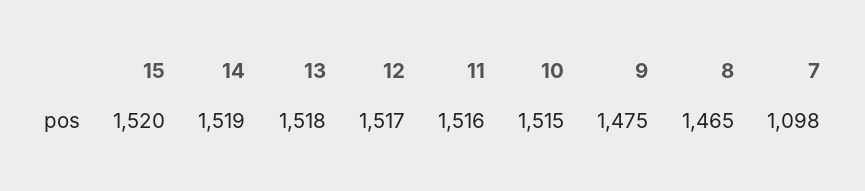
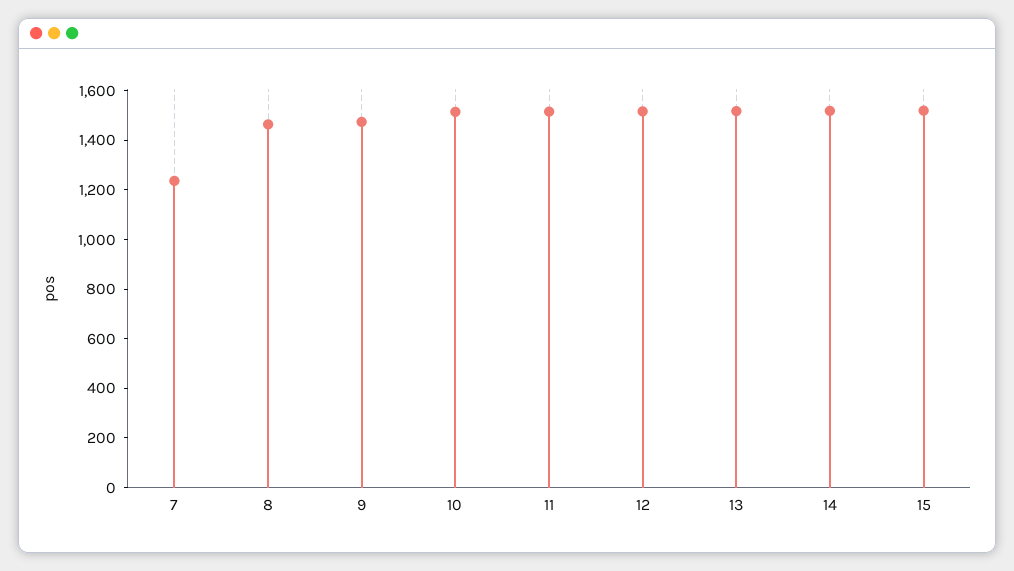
7: 1098 -> 1250

